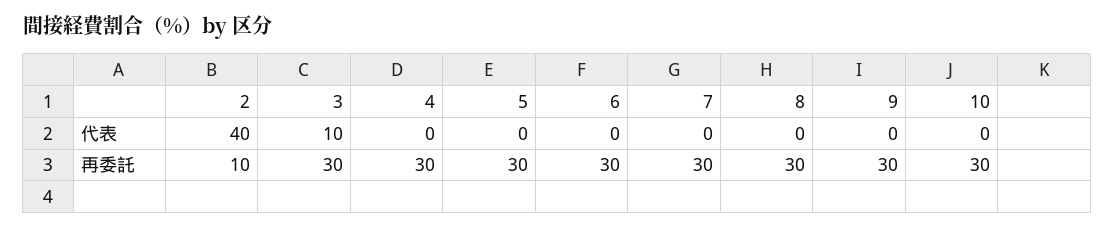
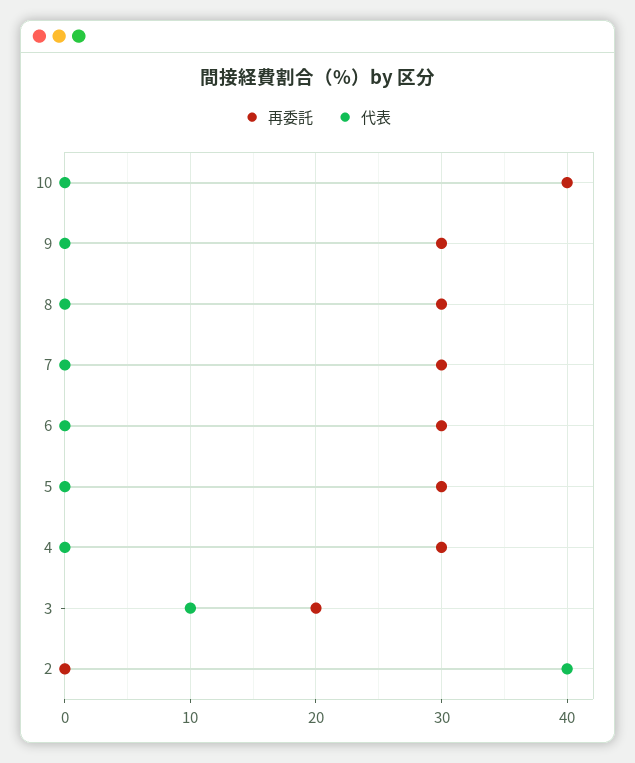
再委託, 2: 10 -> 0
再委託, 3: 30 -> 20
再委託, 10: 30 -> 40

